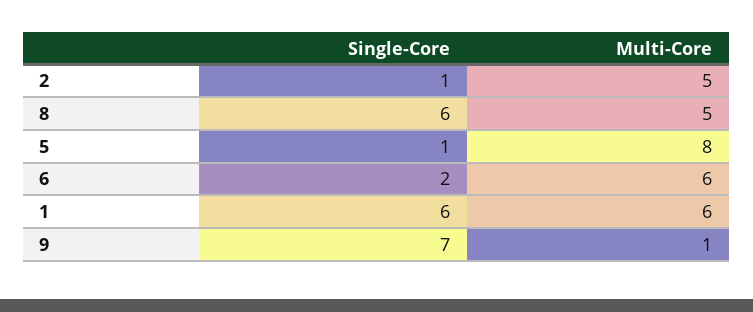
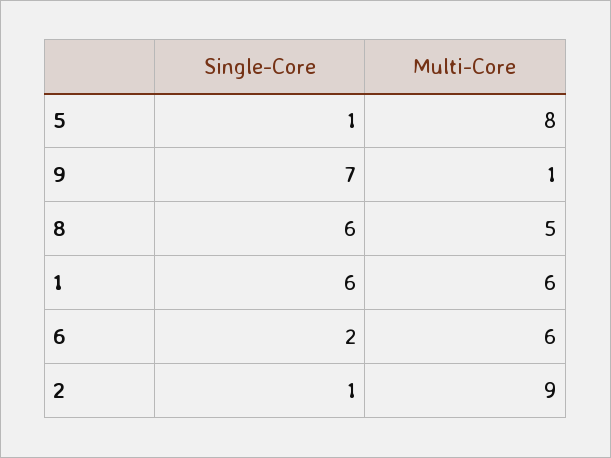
Multi-Core, 2: 5 -> 9

